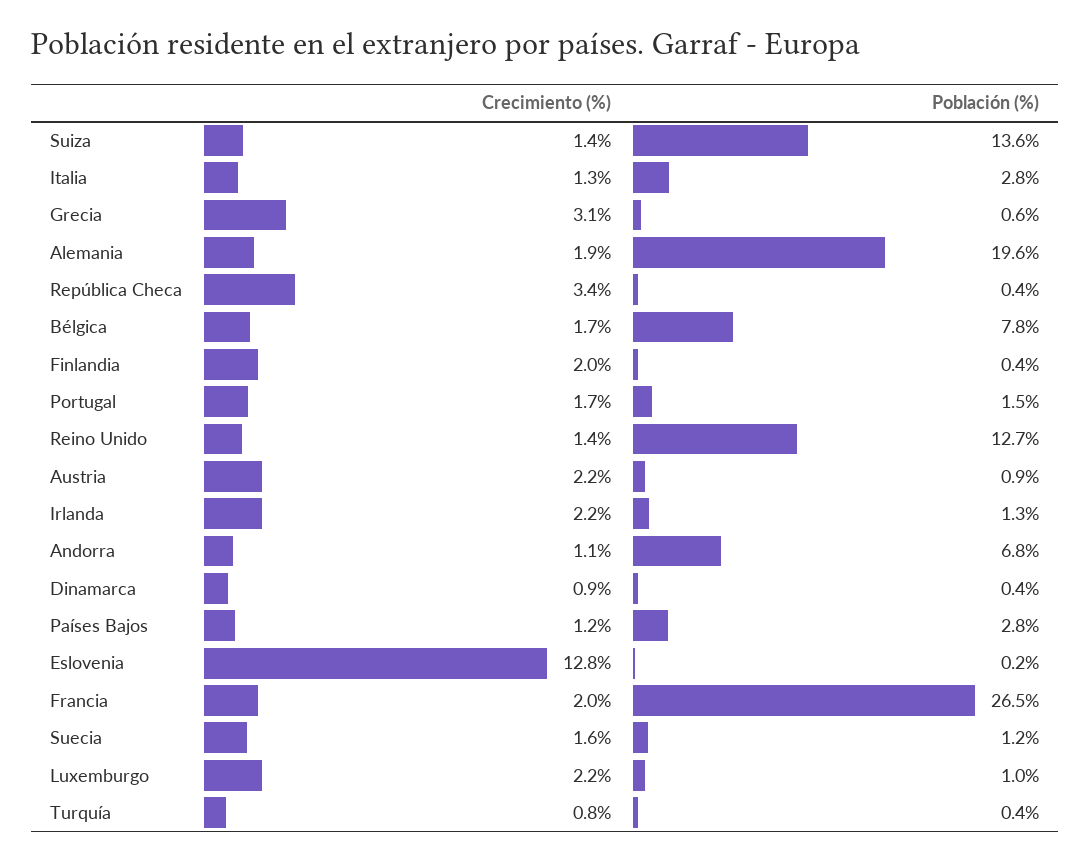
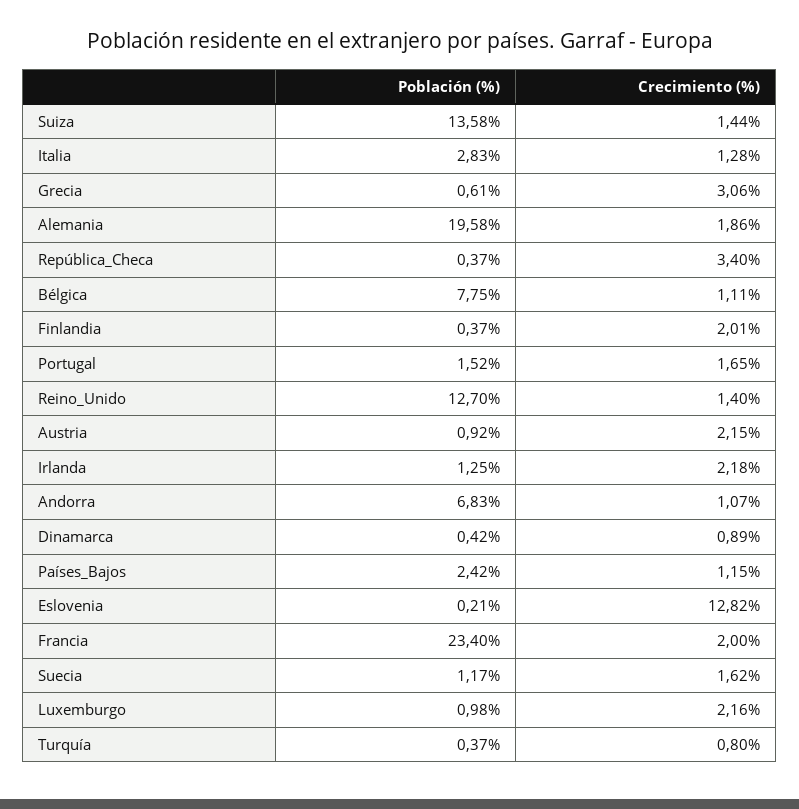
Crecimiento (%), Bélgica: 1.7 -> 1.11
Población (%), Países Bajos: 2.8 -> 2.42
Población (%), Francia: 26.5 -> 23.4

